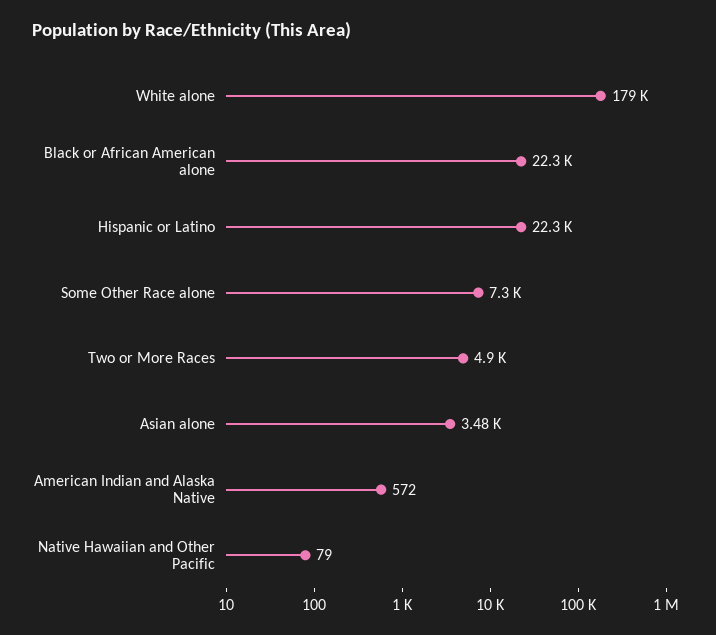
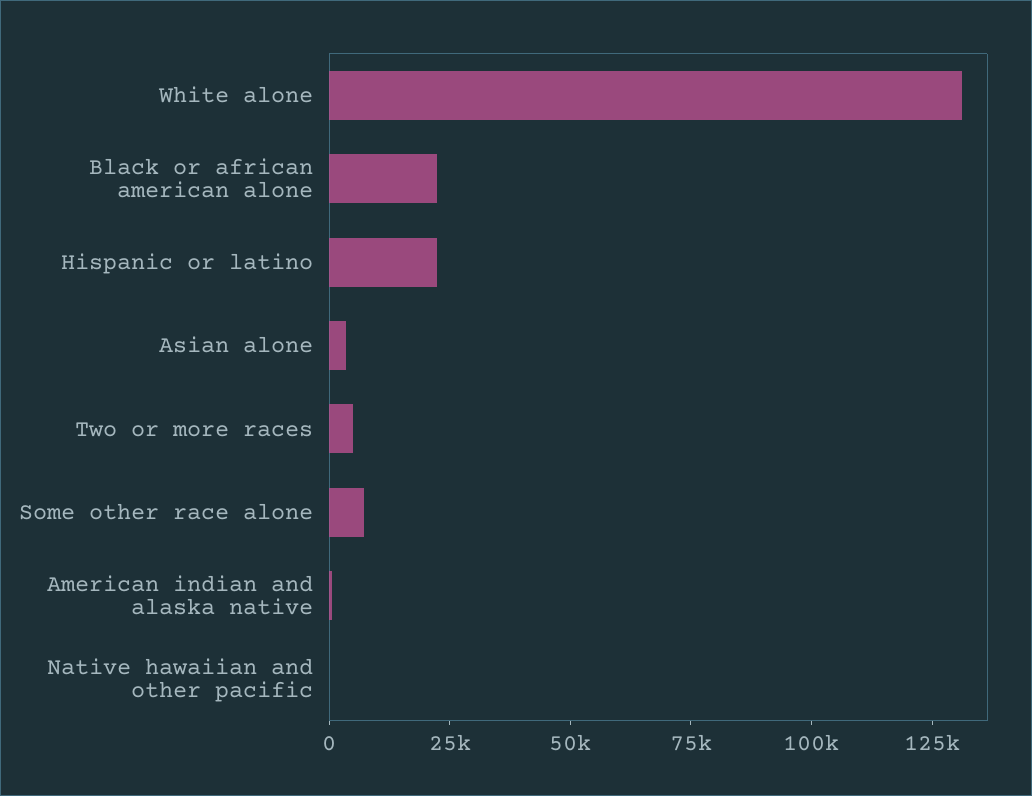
White alone: 179000 -> 130000

